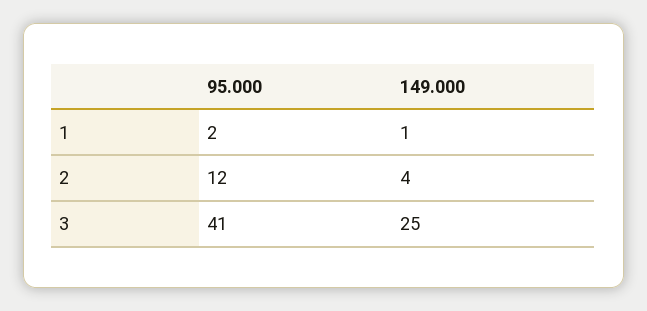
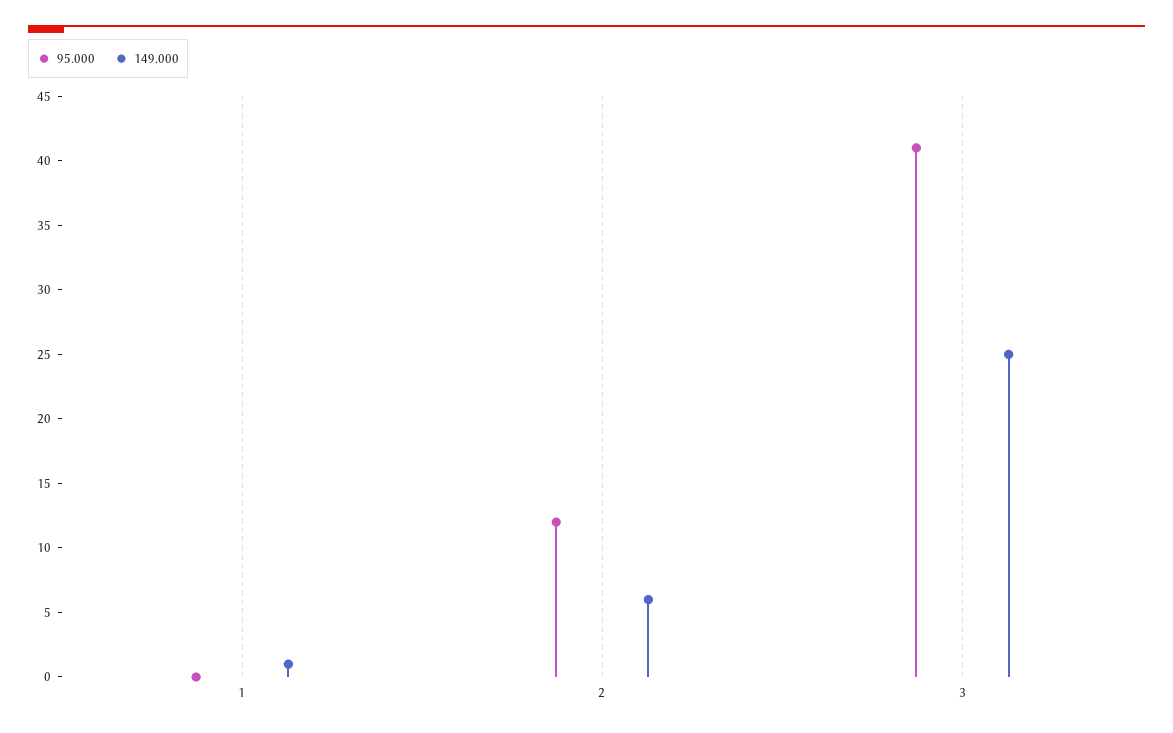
95.000, 1: 2 -> 0
149.000, 2: 4 -> 6

